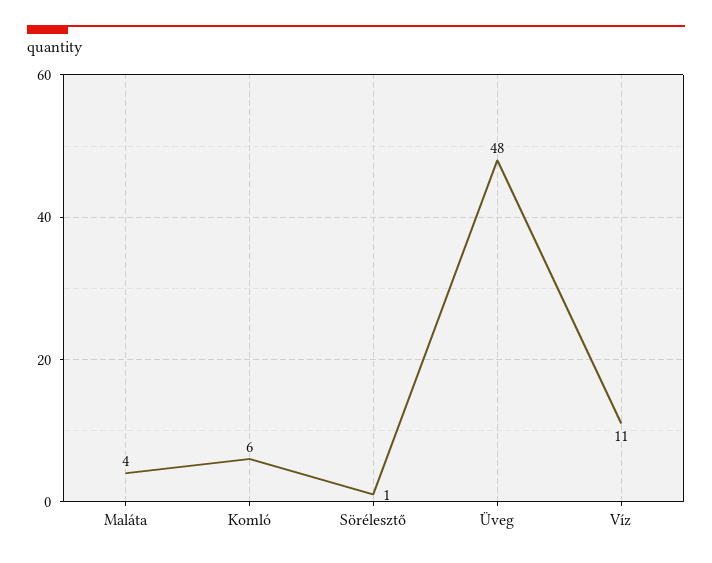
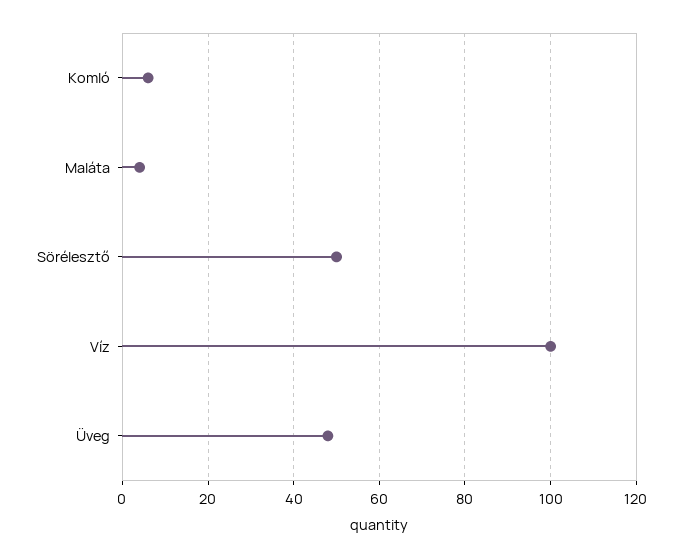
Sörélesztő: 1 -> 50
Víz: 11 -> 100

